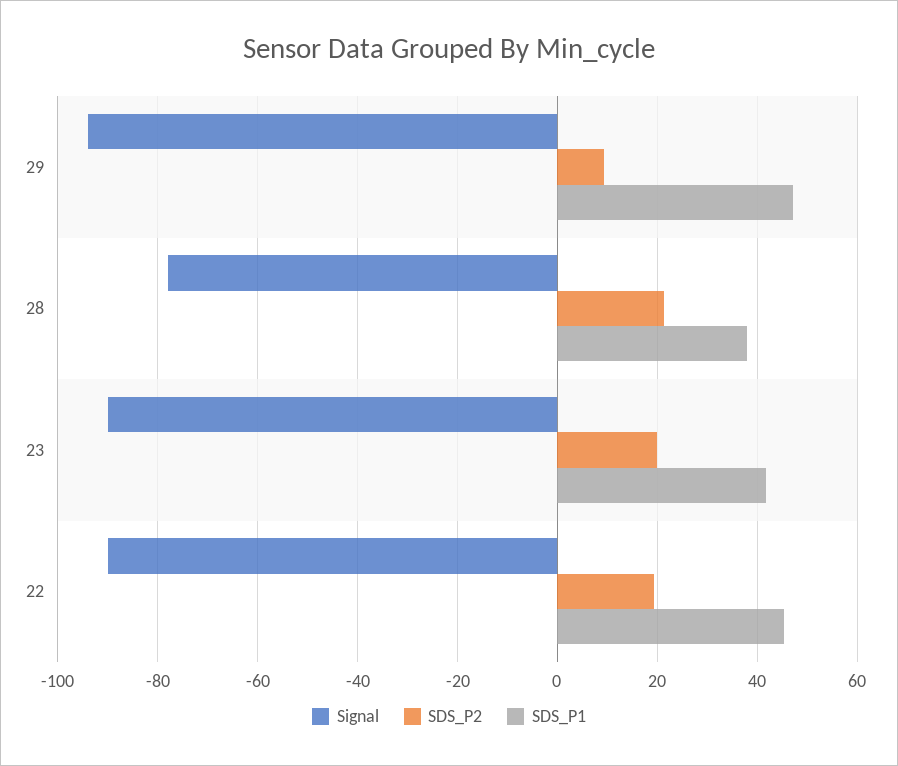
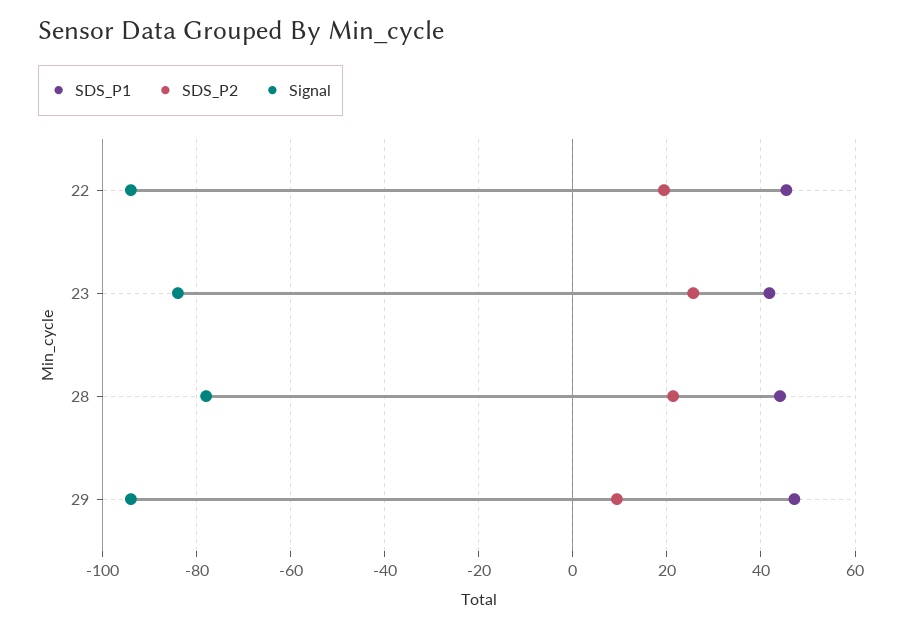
SDS_P1, 28: 38 -> 44
Signal, 23: -90 -> -84
SDS_P2, 23: 20 -> 26
Signal, 22: -90 -> -94

